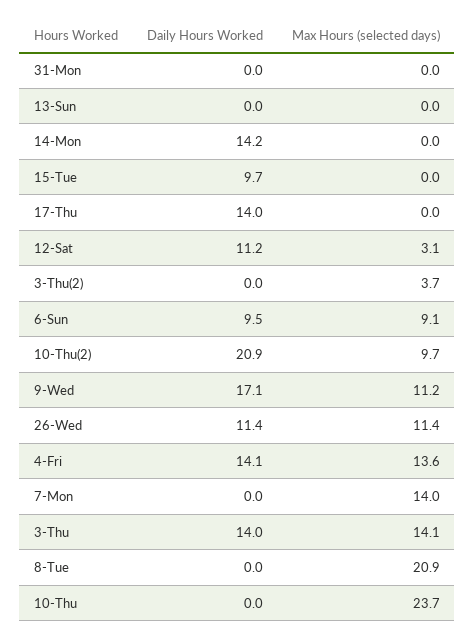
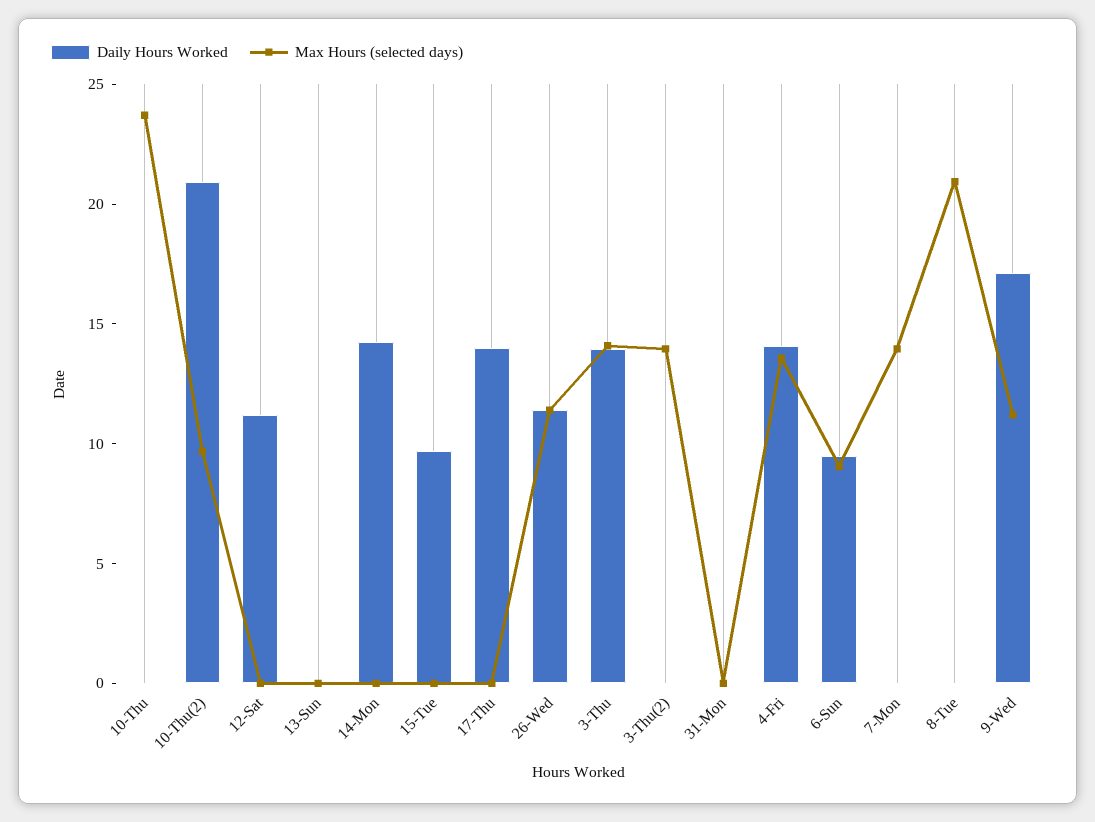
Max Hours (selected days), 12-Sat: 3.1 -> 0
Max Hours (selected days), 3-Thu(2): 3.7 -> 14

